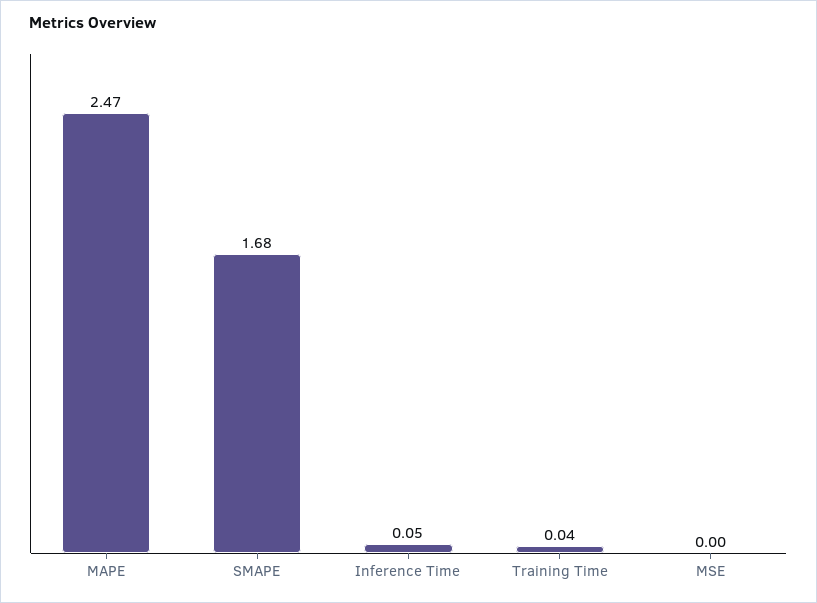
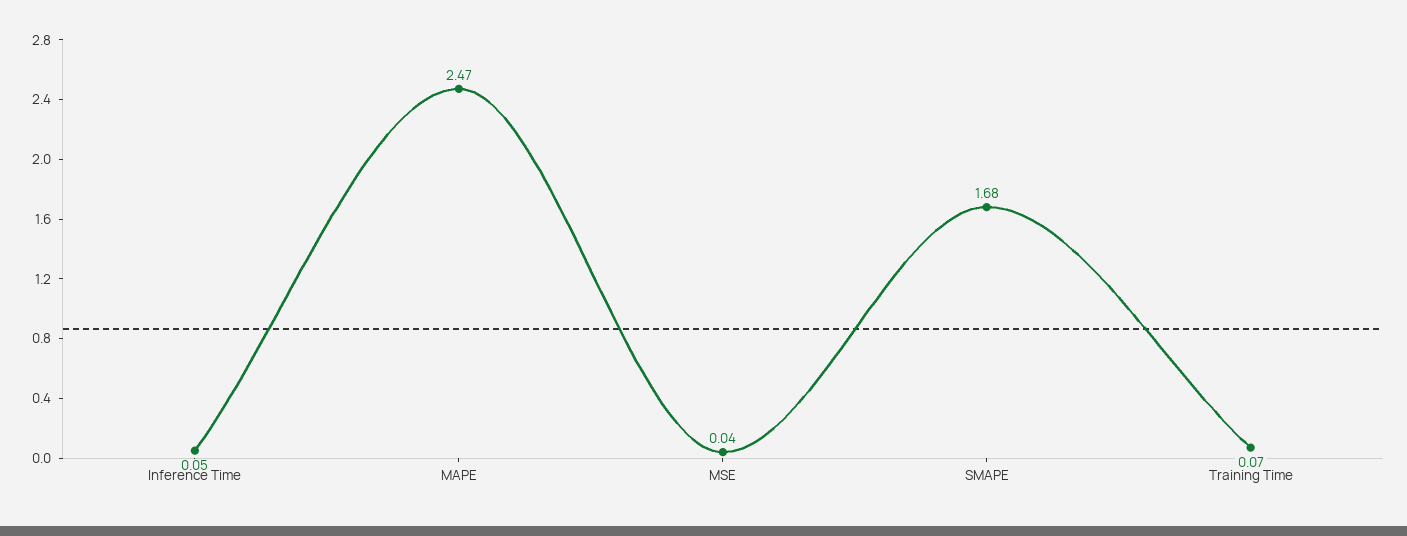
Training Time: 0.04 -> 0.07
MSE: 0 -> 0.04

